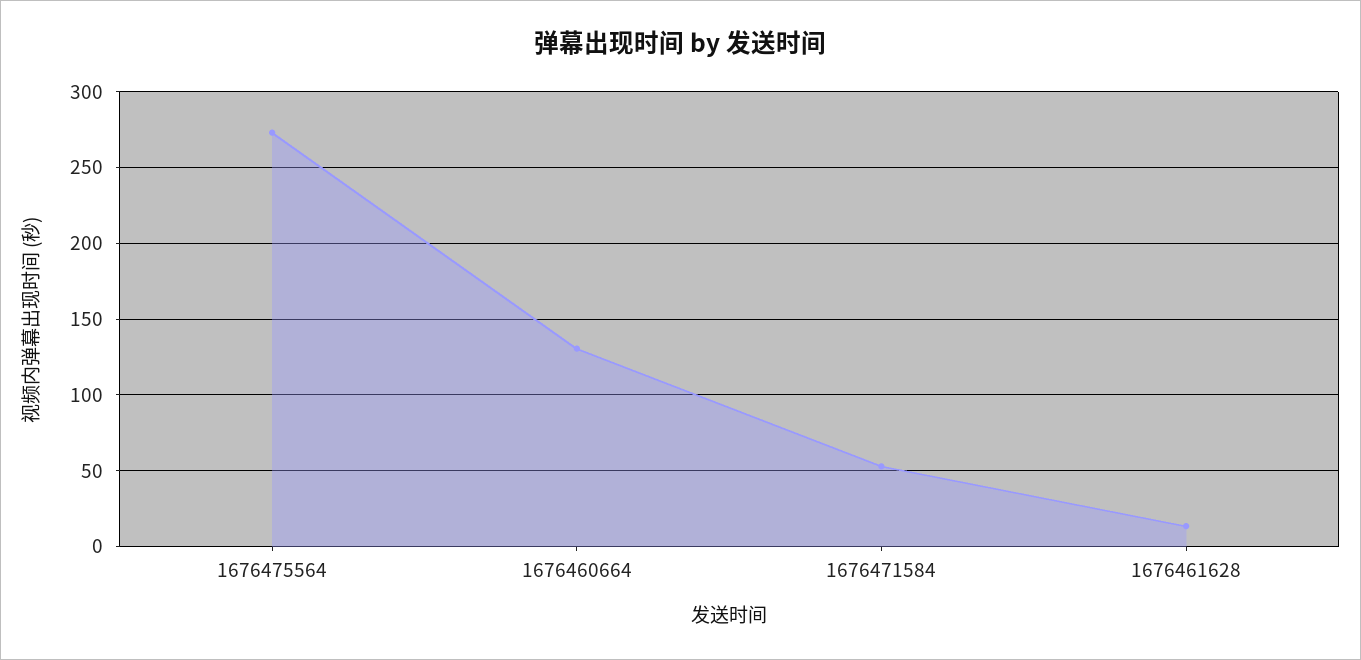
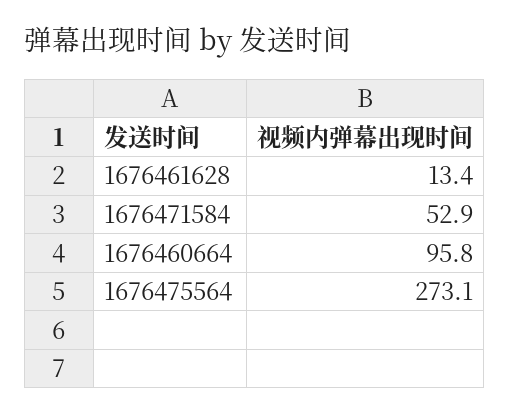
1676460664: 130 -> 95.8

